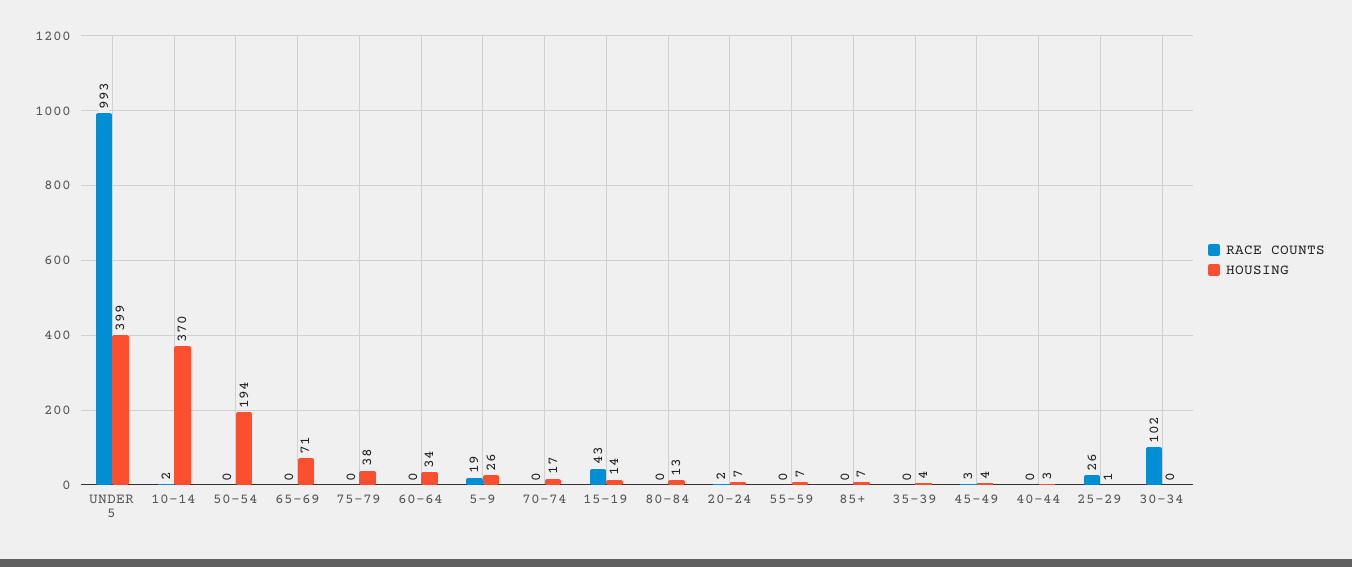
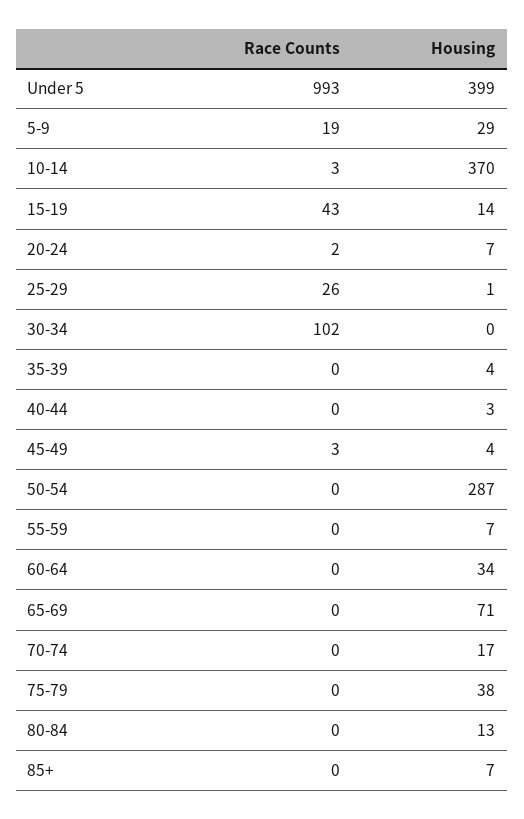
RACE COUNTS, 10-14: 2 -> 3
HOUSING, 50-54: 194 -> 287
HOUSING, 5-9: 26 -> 29

